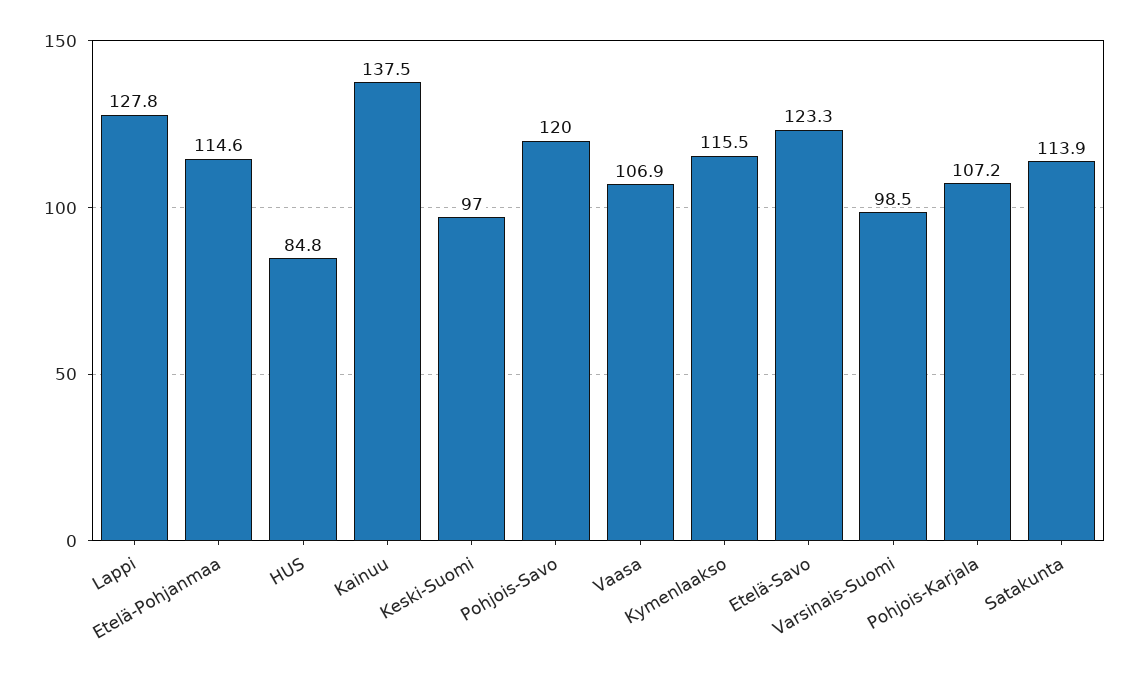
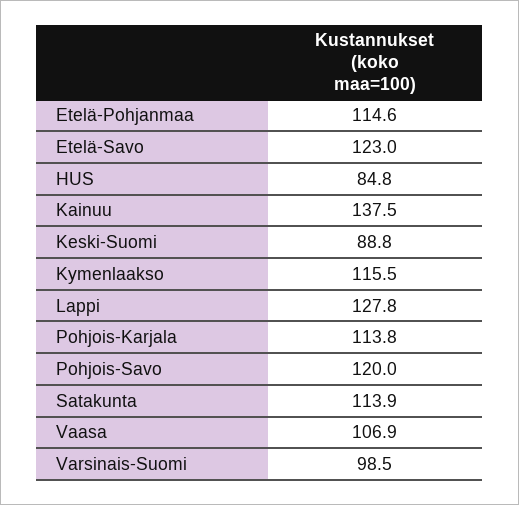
Keski-Suomi: 97 -> 88.8
Etelä-Savo: 123.3 -> 123
Pohjois-Karjala: 107.2 -> 113.8

